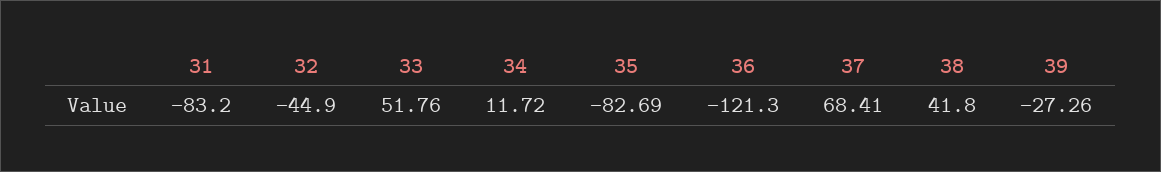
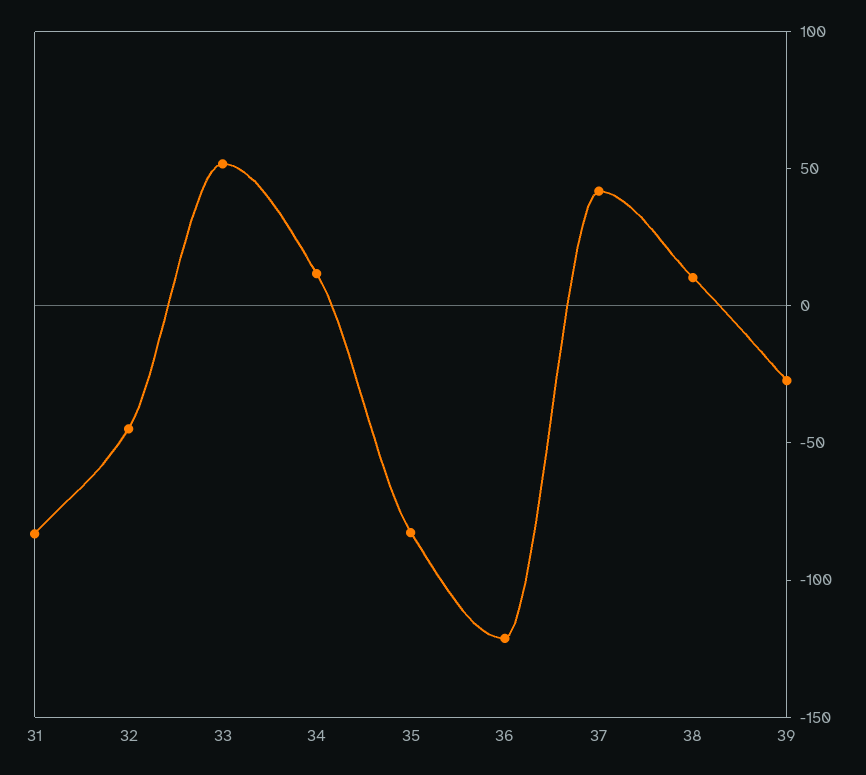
37: 68.41 -> 40
38: 41.8 -> 10

